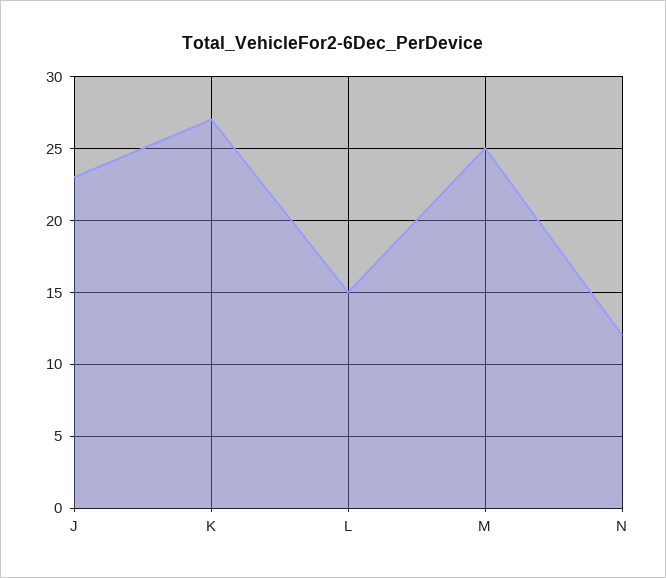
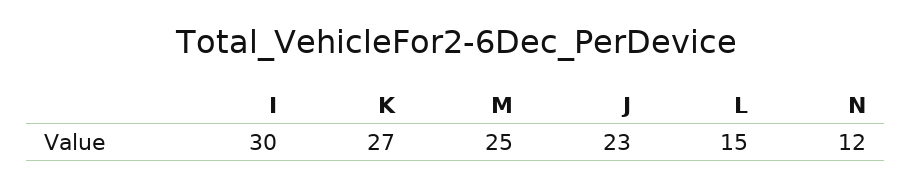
I: none -> 30

